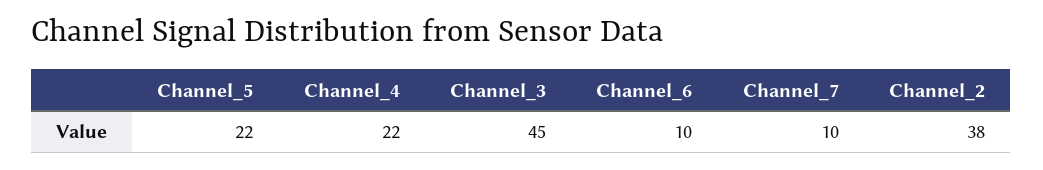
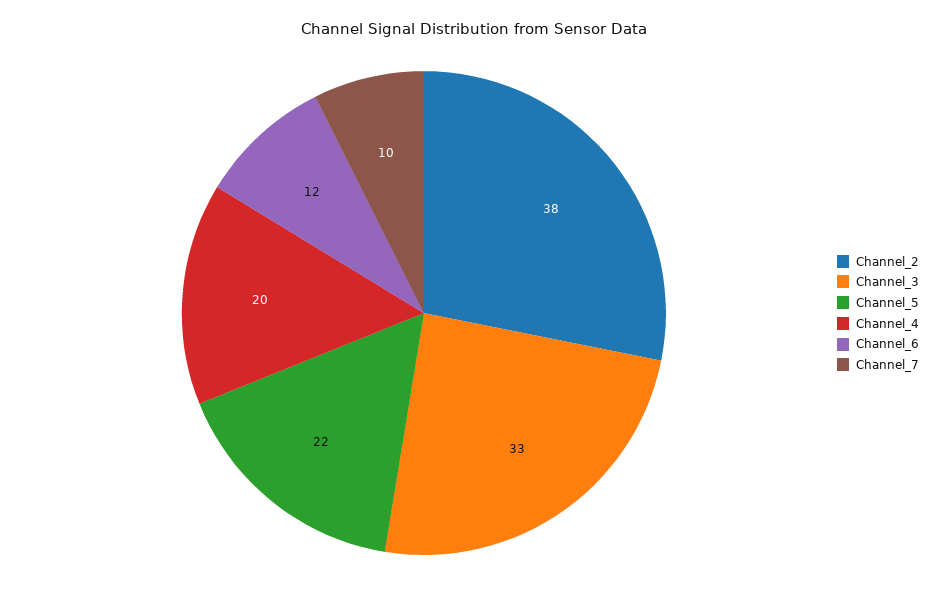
Channel_4: 22 -> 20
Channel_3: 45 -> 33
Channel_6: 10 -> 12

